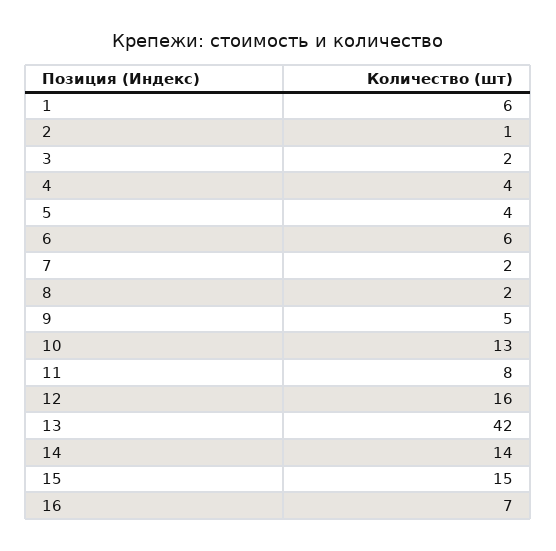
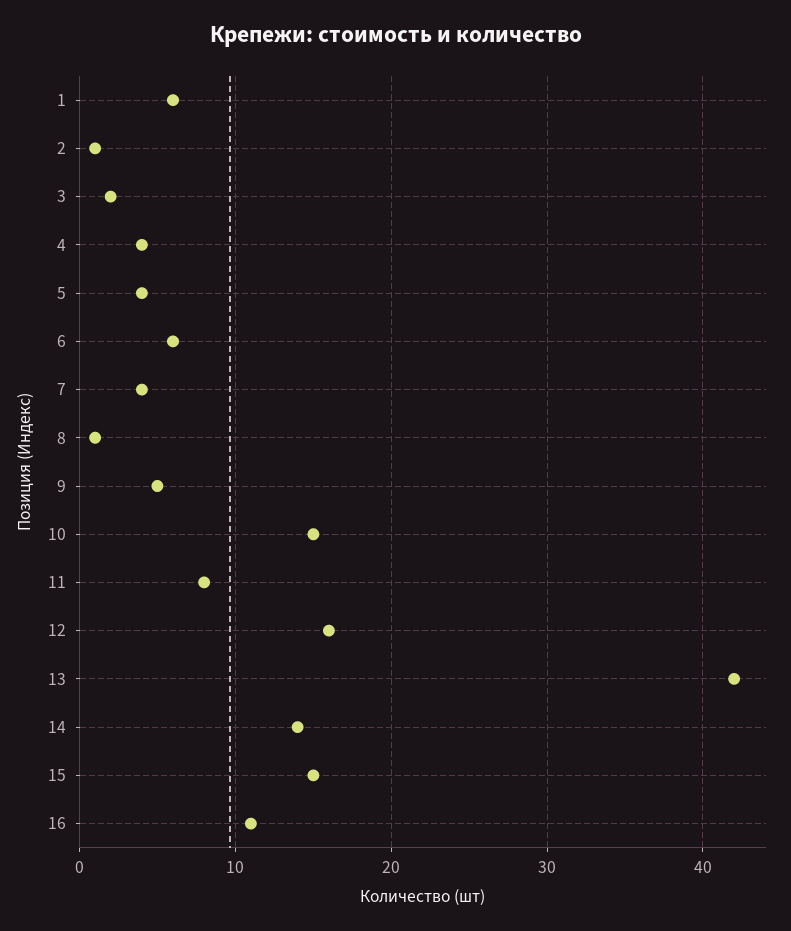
7: 2 -> 4
8: 2 -> 1
10: 13 -> 15
16: 7 -> 11

